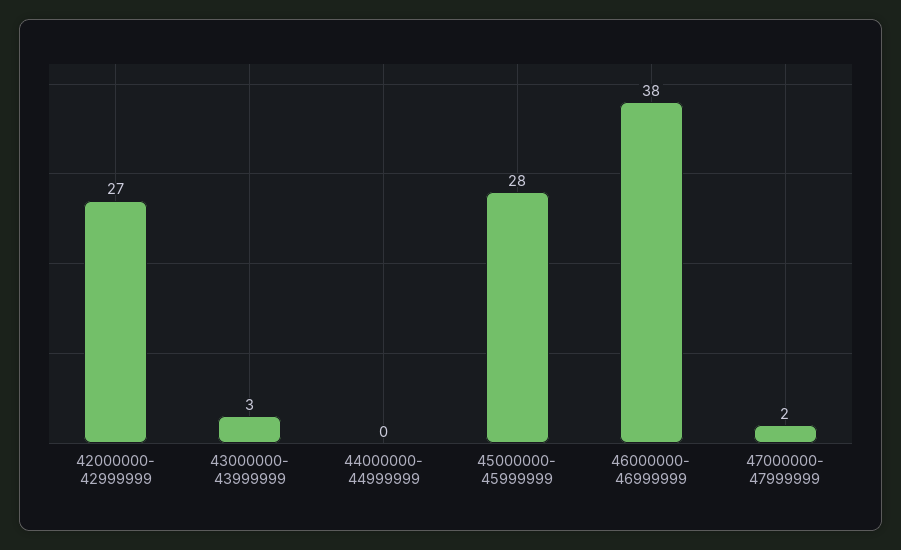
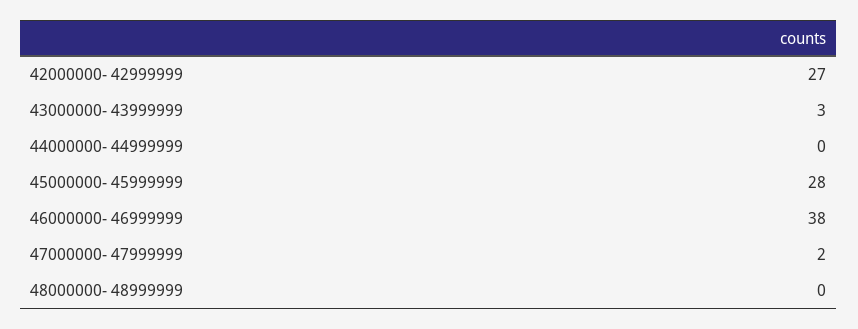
48000000- 48999999: none -> 0

